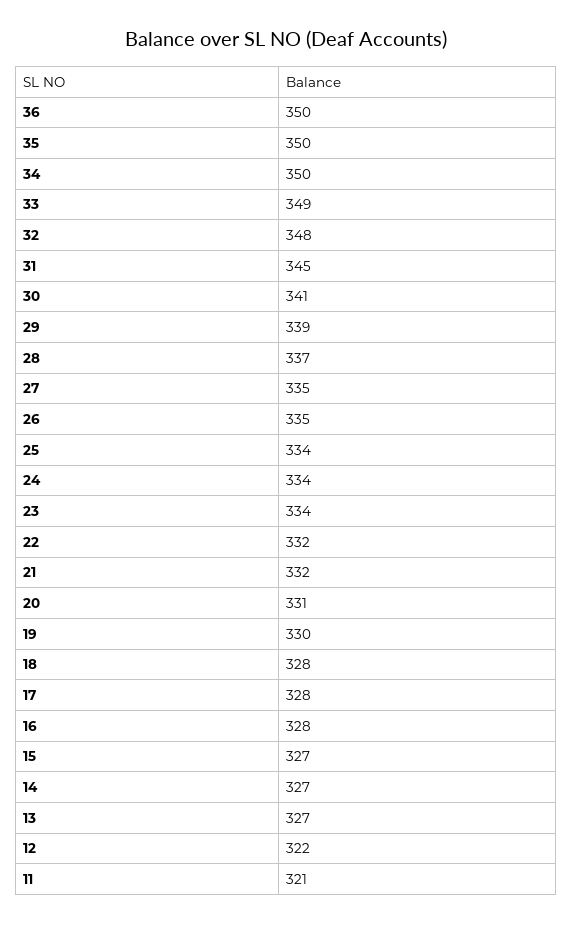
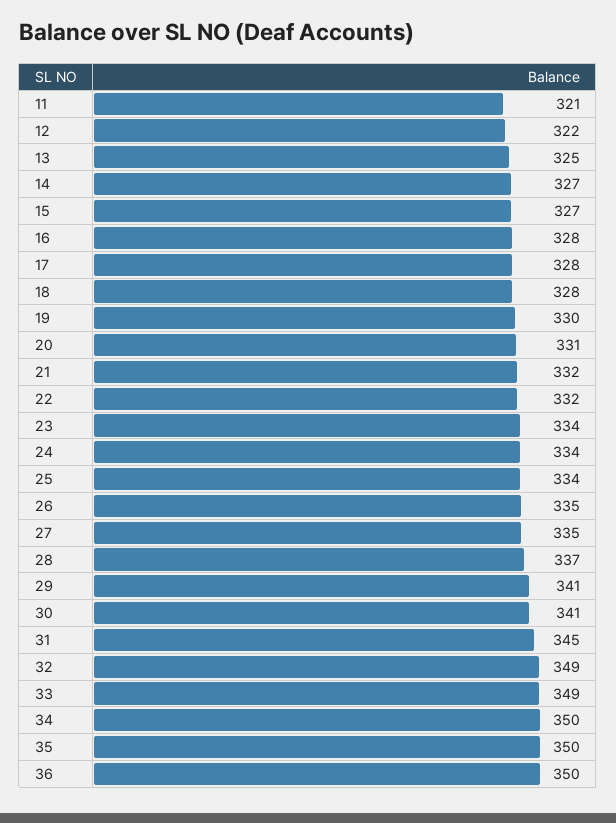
32: 348 -> 349
29: 339 -> 341
13: 327 -> 325

